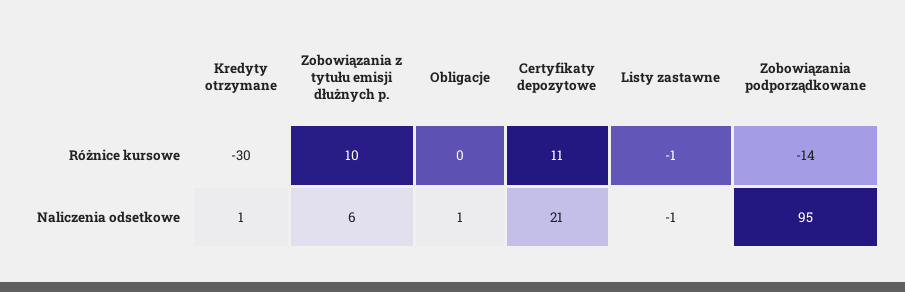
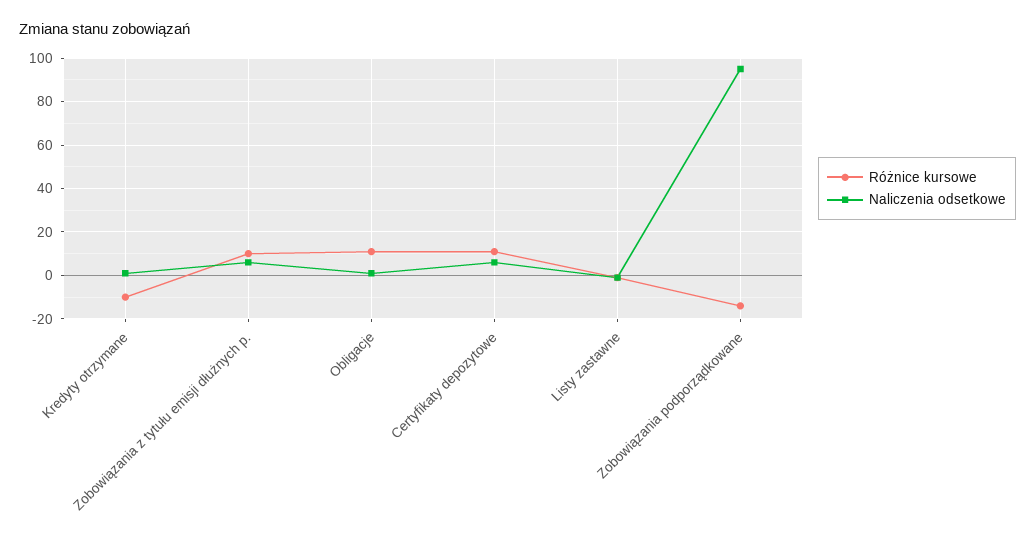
Różnice kursowe, Kredyty otrzymane: -30 -> -10
Różnice kursowe, Obligacje: 0 -> 10
Naliczenia odsetkowe, Certyfikaty depozytowe: 21 -> 5

